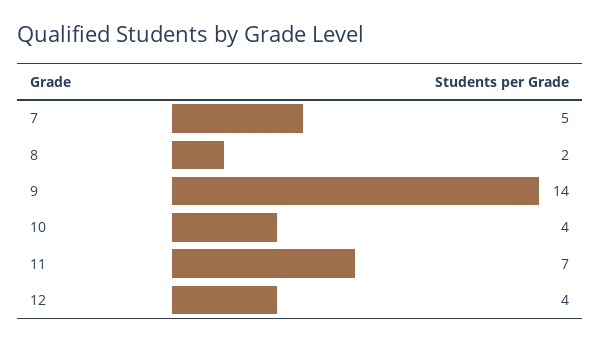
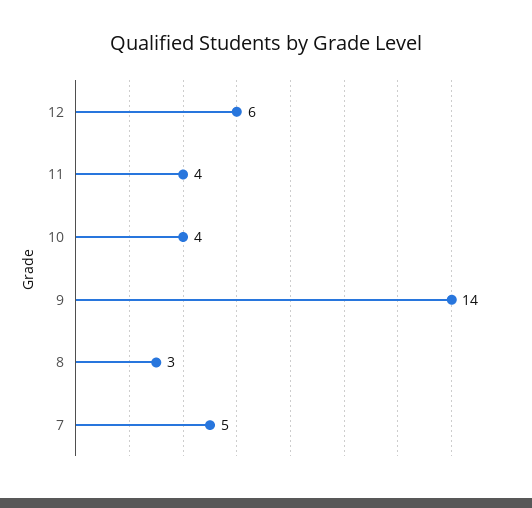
8: 2 -> 3
11: 7 -> 4
12: 4 -> 6

